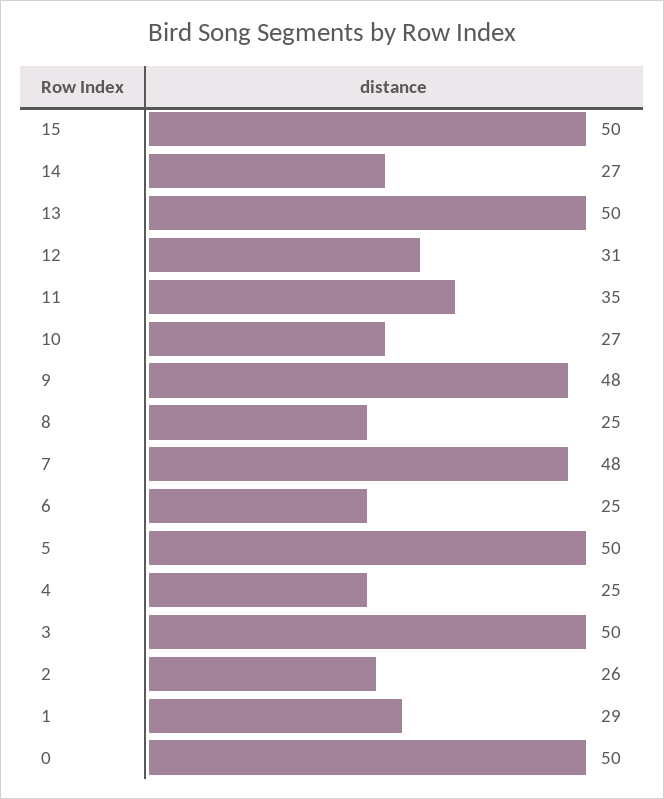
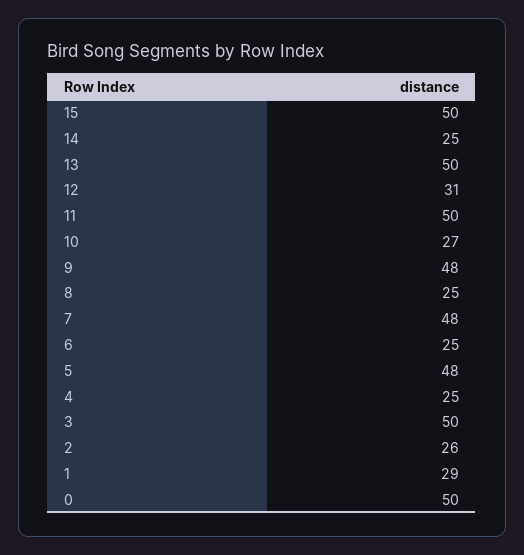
14: 27 -> 25
11: 35 -> 50
5: 50 -> 48

